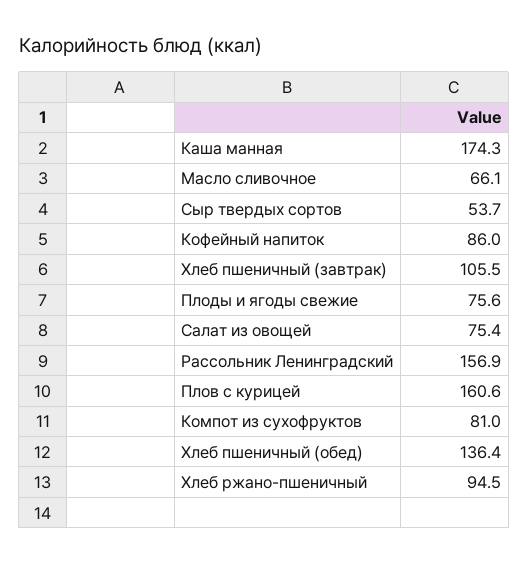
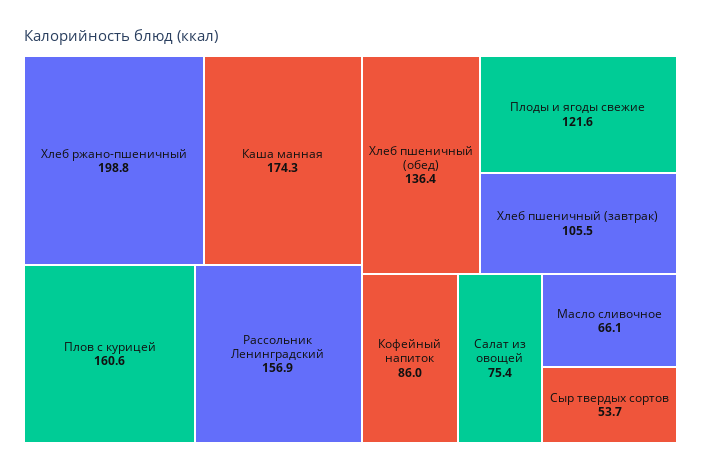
Плоды и ягоды свежие: 75.6 -> 121.6
Компот из сухофруктов: 81 -> none
Хлеб ржано-пшеничный: 94.5 -> 198.8

